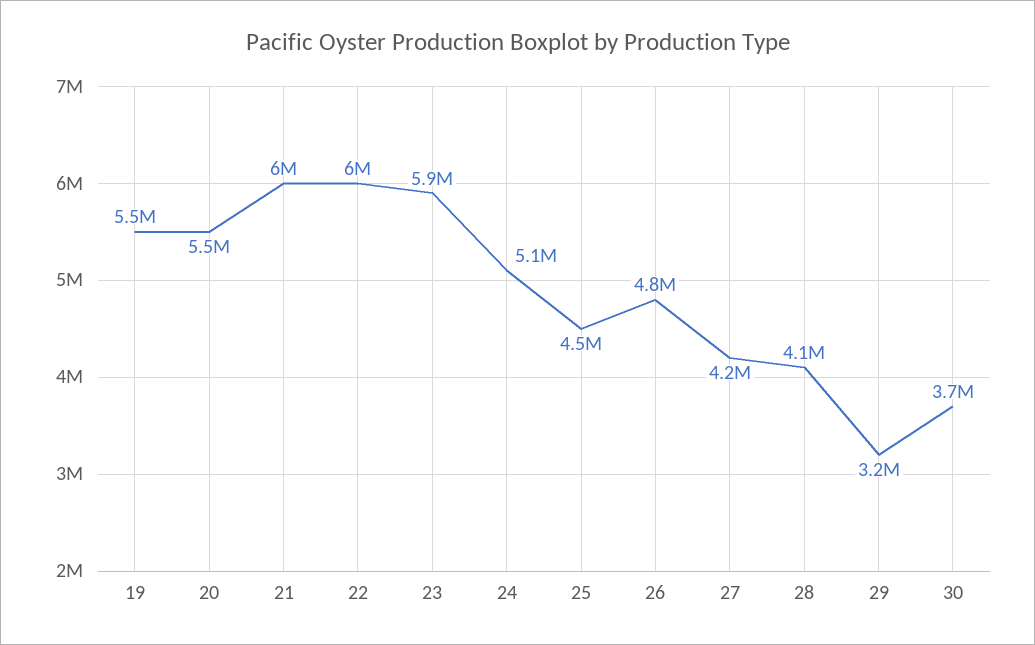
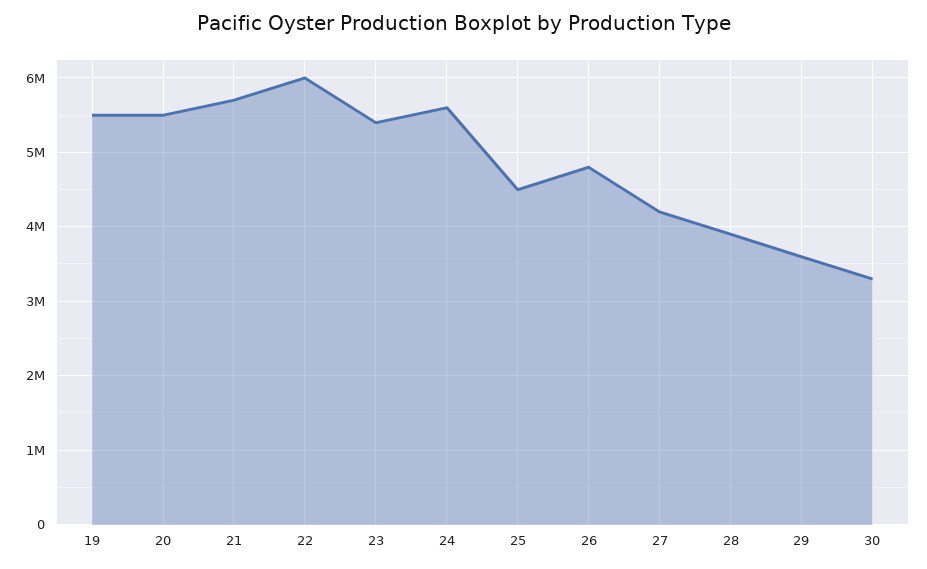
21: 6000000 -> 5700000
23: 5900000 -> 5400000
24: 5100000 -> 5600000
28: 4100000 -> 3900000
29: 3200000 -> 3600000
30: 3700000 -> 3300000

